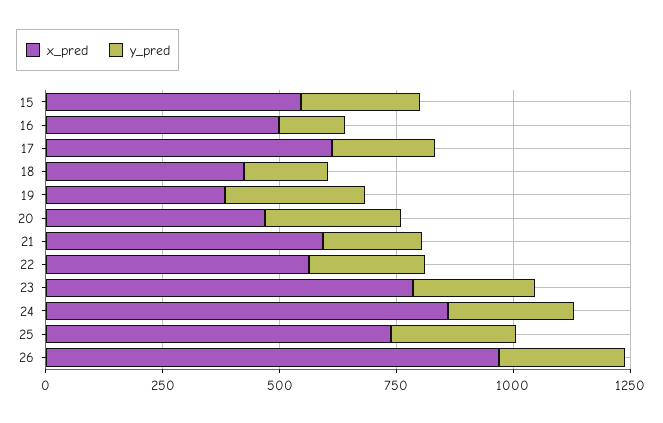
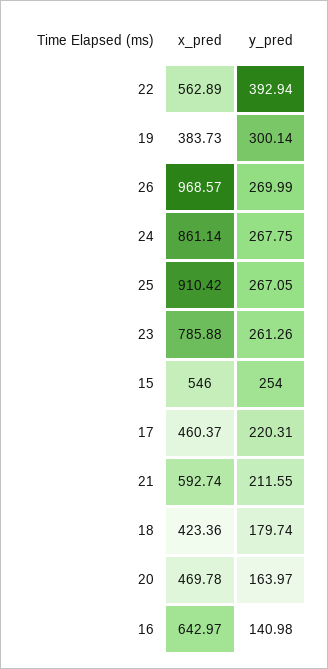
x_pred, 16: 500 -> 642.97
x_pred, 17: 600 -> 460.37
y_pred, 20: 300 -> 163.97
y_pred, 22: 250 -> 392.94
x_pred, 25: 750 -> 910.42

